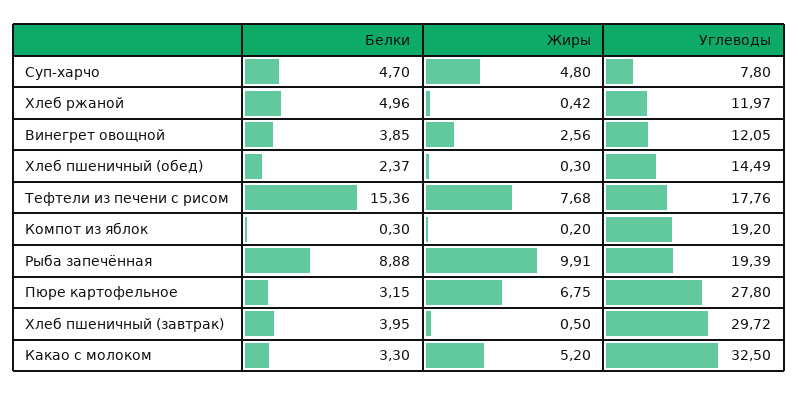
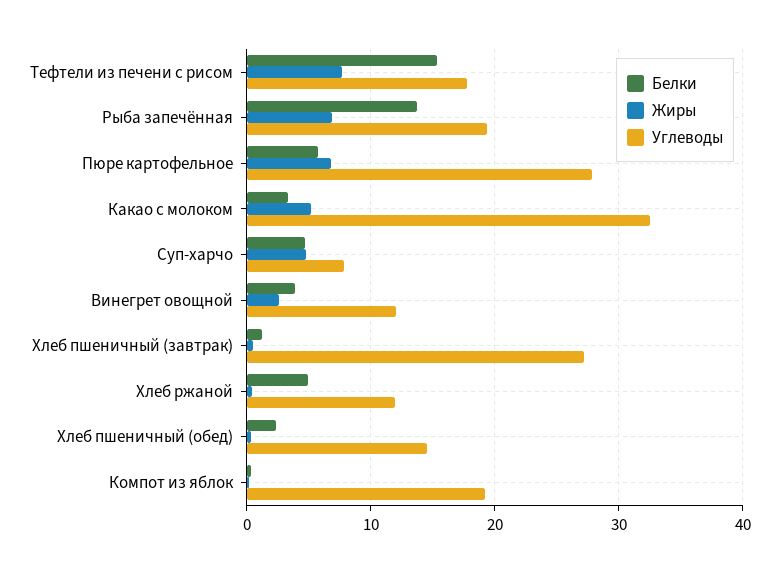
Белки, Рыба запечённая: 8.88 -> 14
Жиры, Рыба запечённая: 9.91 -> 7
Белки, Пюре картофельное: 3.15 -> 6
Белки, Хлеб пшеничный (завтрак): 3.95 -> 1
Углеводы, Хлеб пшеничный (завтрак): 29.72 -> 27

